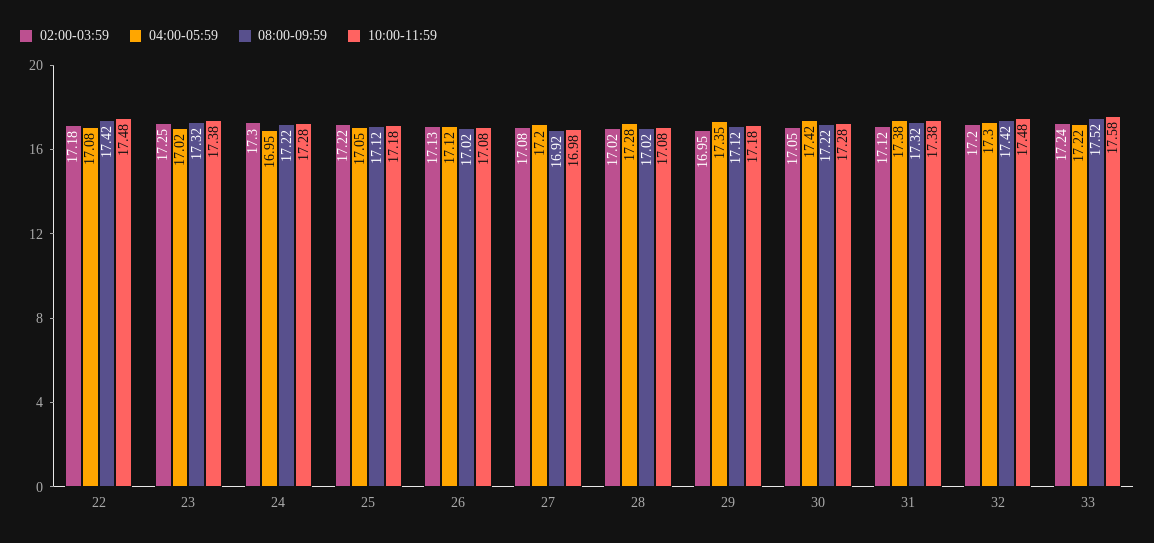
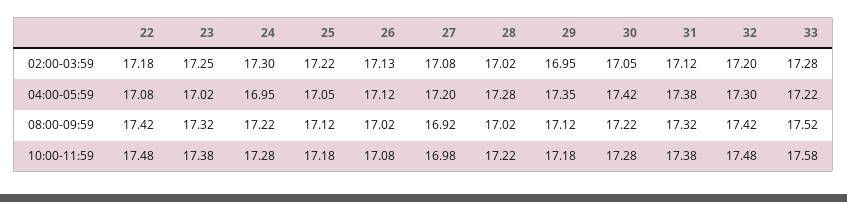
10:00-11:59, 28: 17.08 -> 17.22
02:00-03:59, 33: 17.24 -> 17.28

